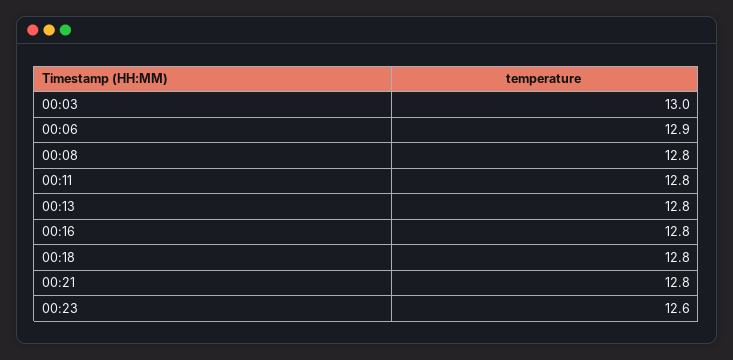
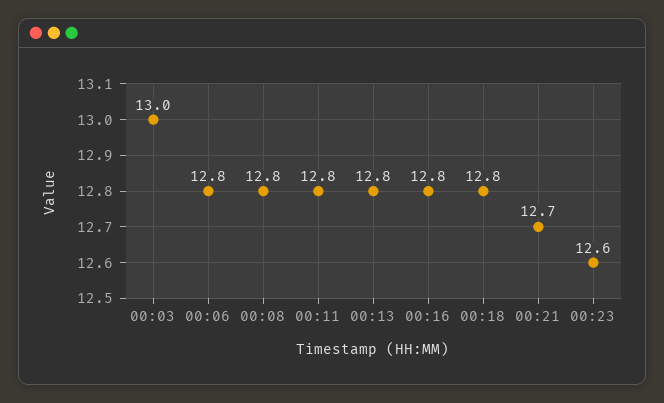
00:06: 12.9 -> 12.8
00:21: 12.8 -> 12.7

